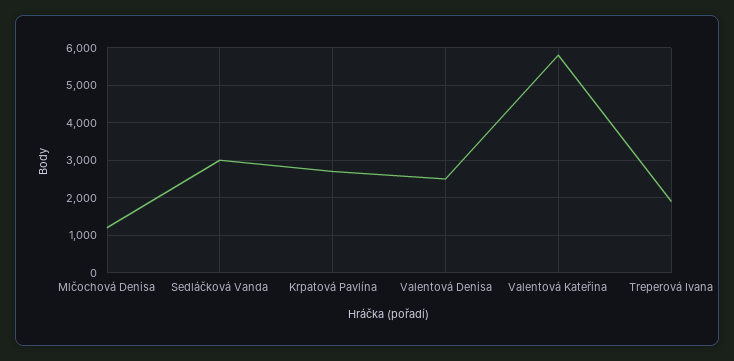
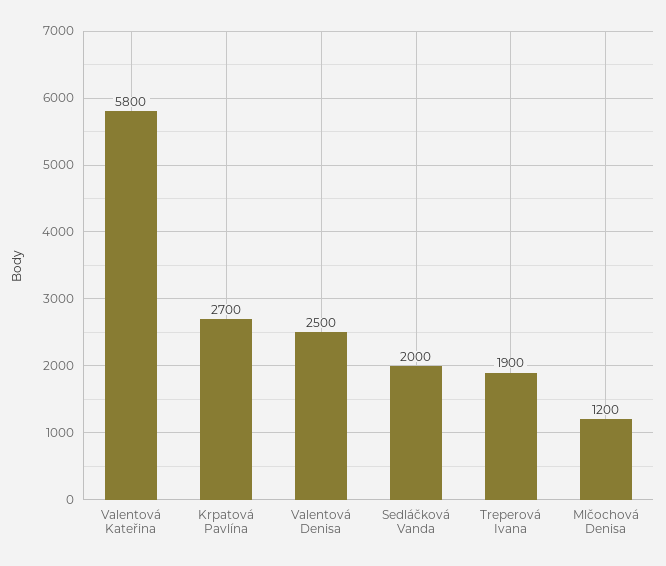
Sedláčková Vanda: 3000 -> 2000

